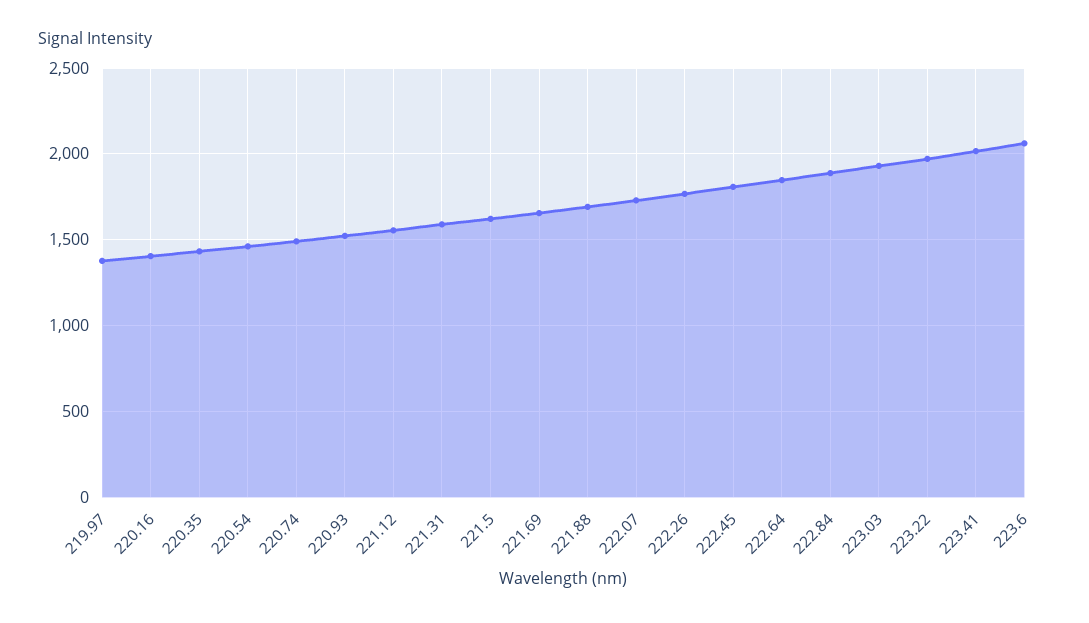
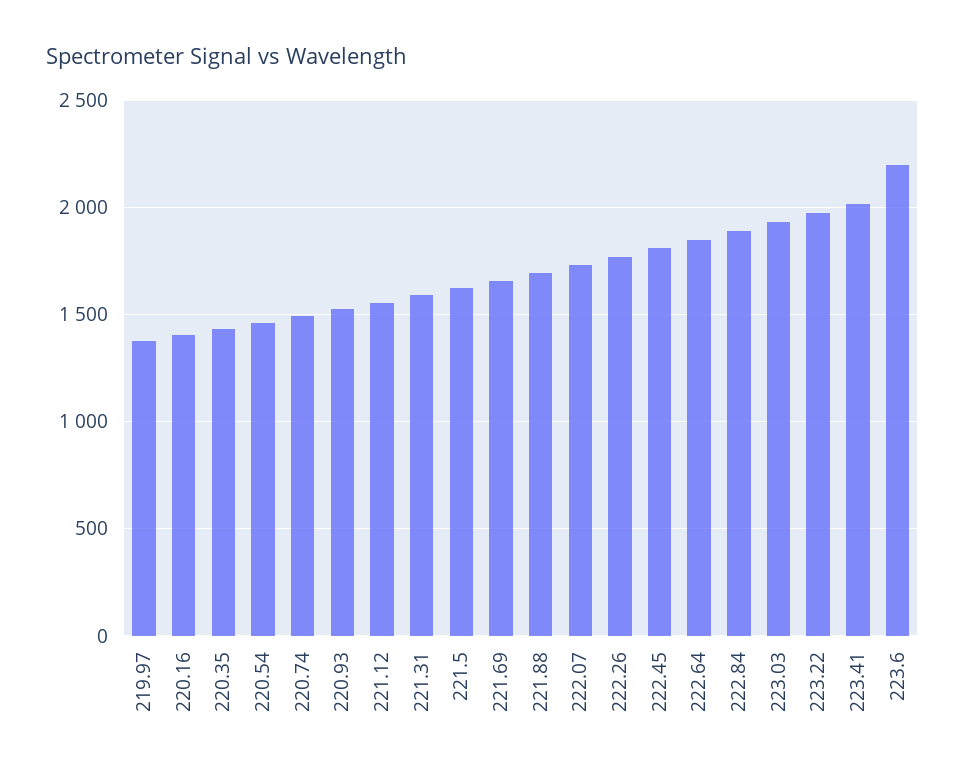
223.6: 2050 -> 2200

